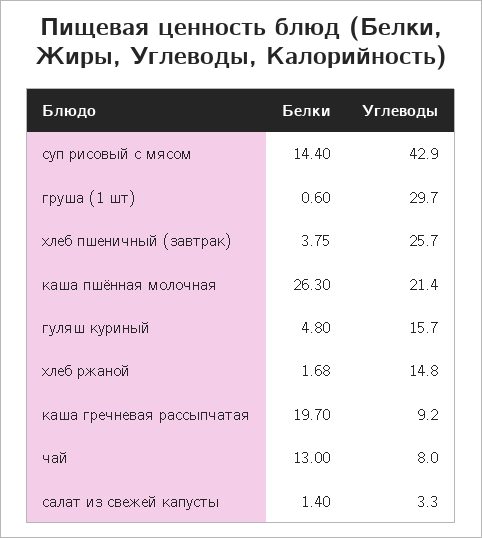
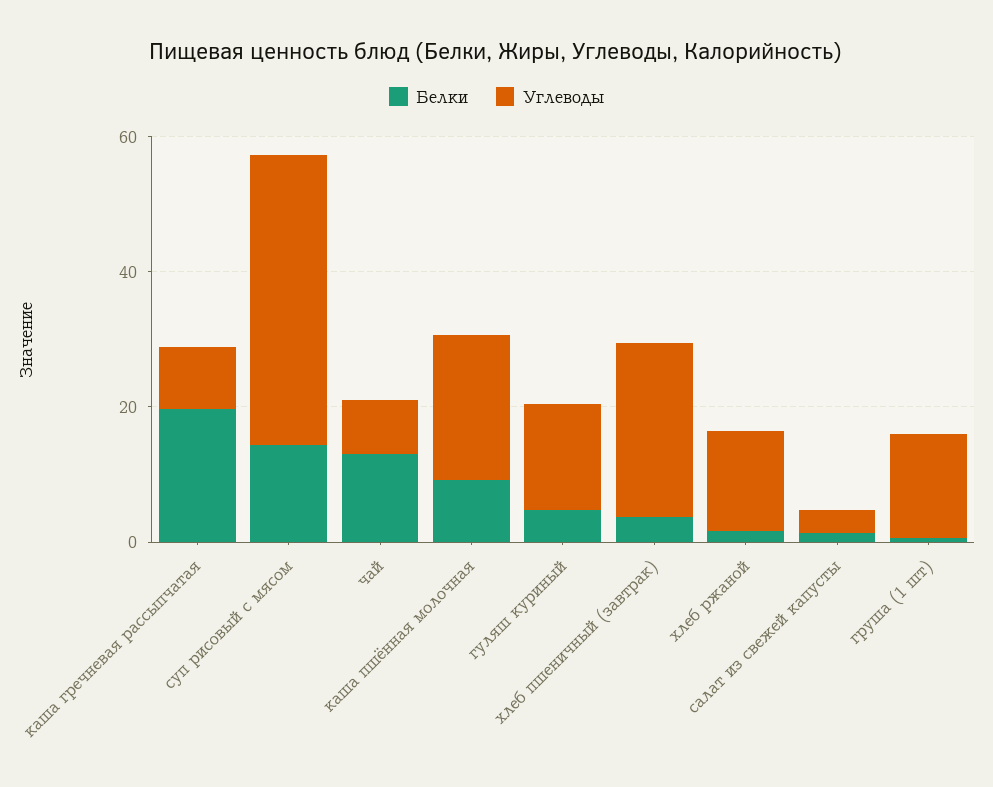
Углеводы, груша (1 шт): 29.7 -> 15
Белки, каша пшённая молочная: 26.3 -> 10

